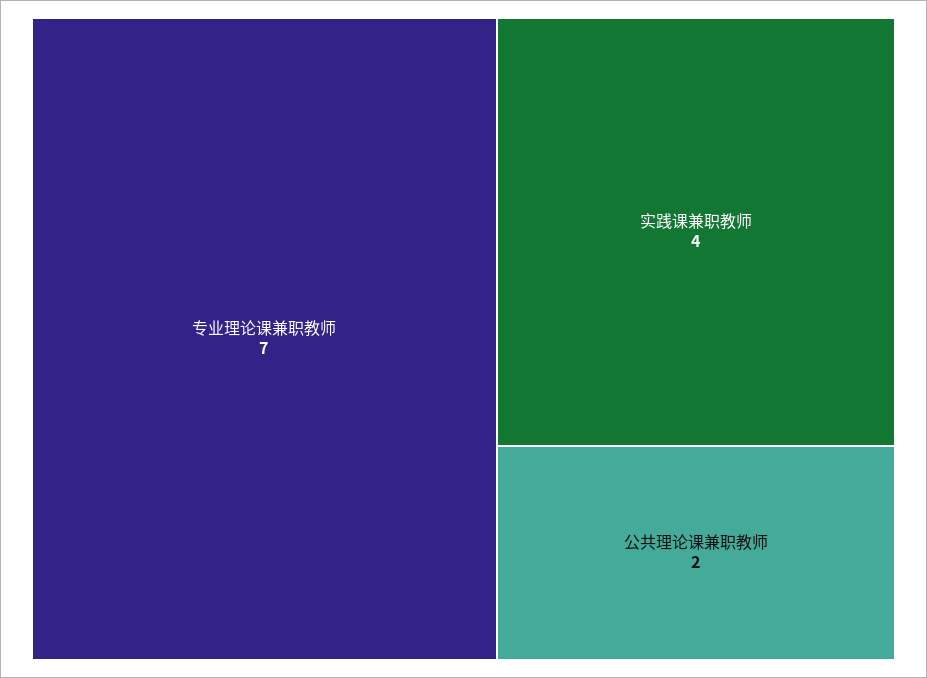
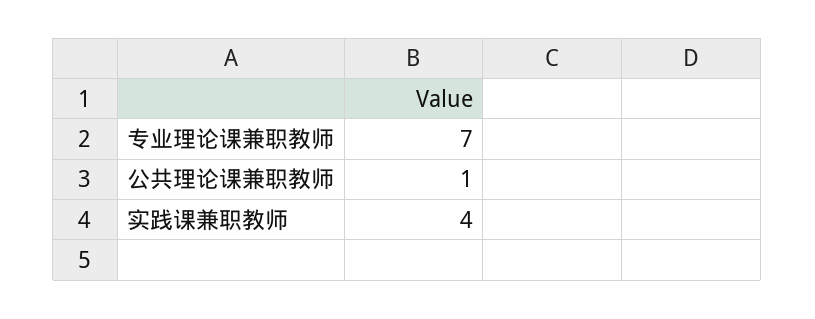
公共理论课兼职教师: 2 -> 1

